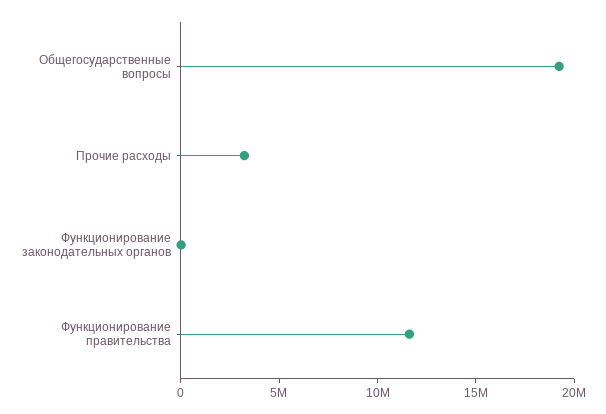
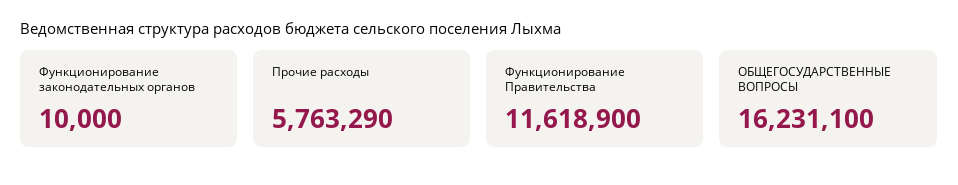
Общегосударственные вопросы: 19000000 -> 16231100
Прочие расходы: 3000000 -> 5763290

